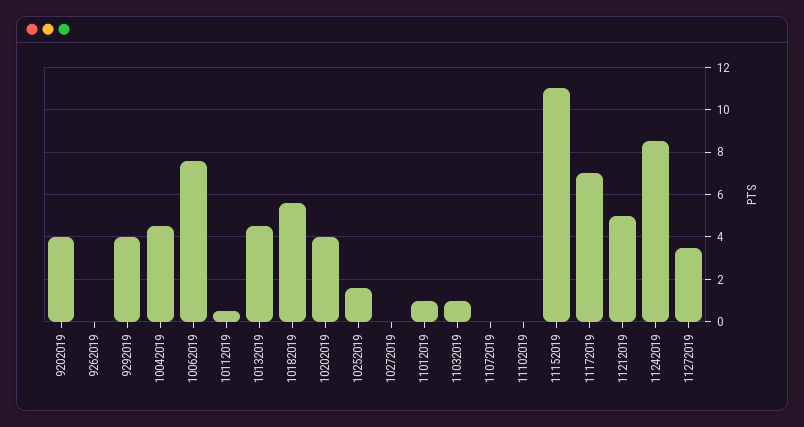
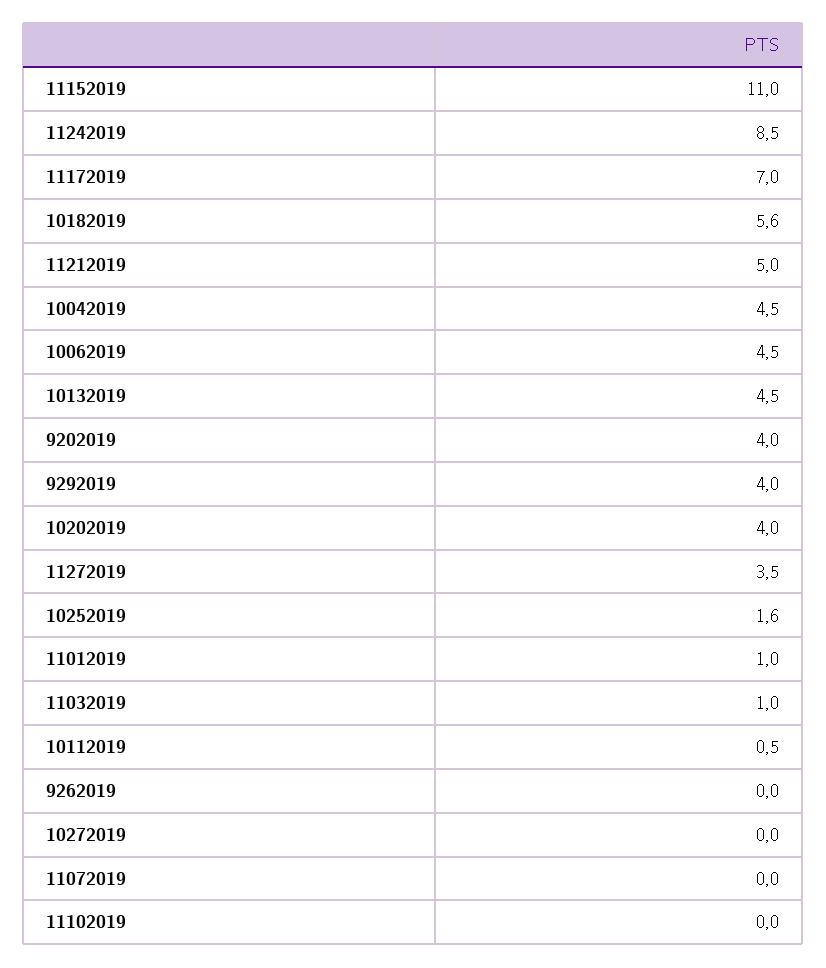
10062019: 7.5 -> 4.5

